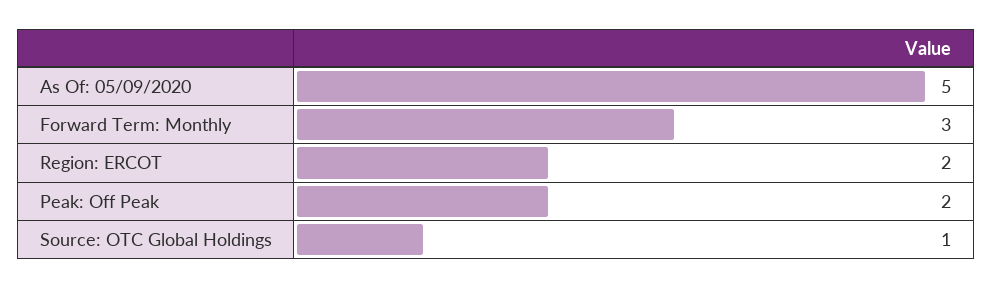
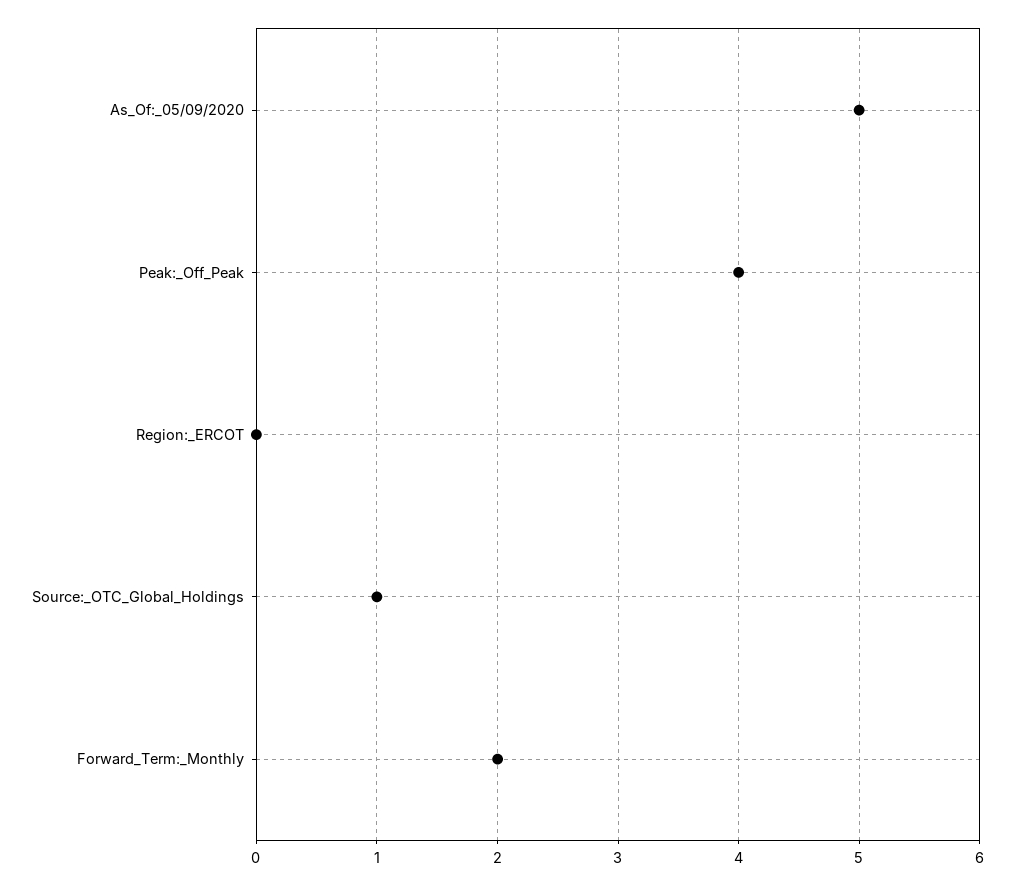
Forward Term: Monthly: 3 -> 2
Region: ERCOT: 2 -> 0
Peak: Off Peak: 2 -> 4

